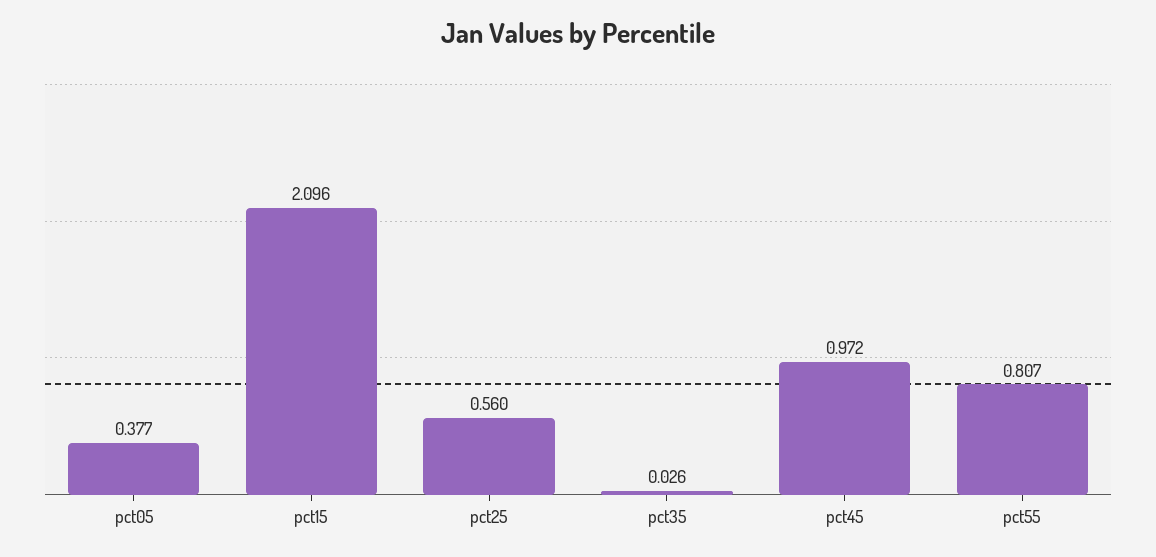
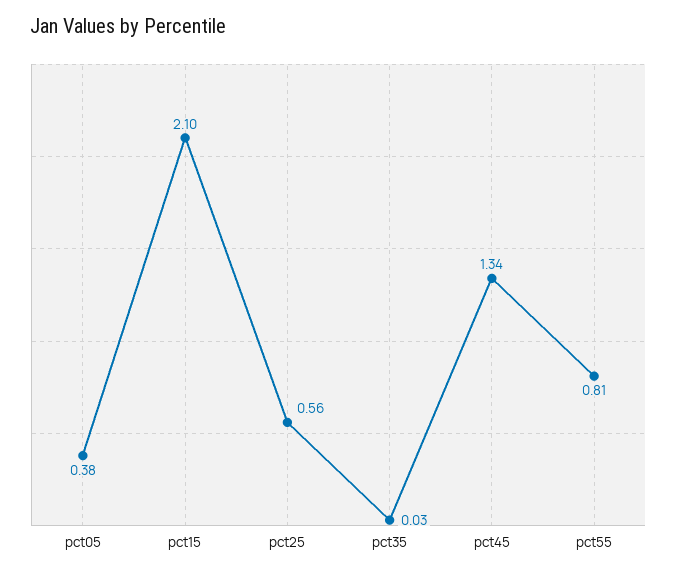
pct45: 0.972 -> 1.34

